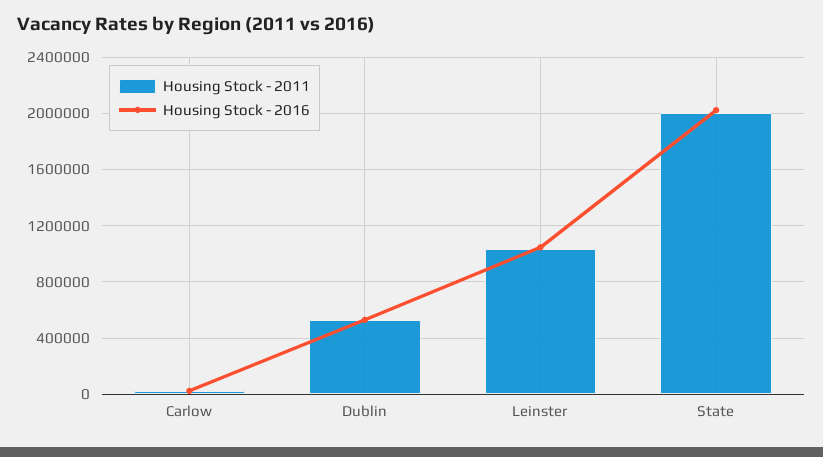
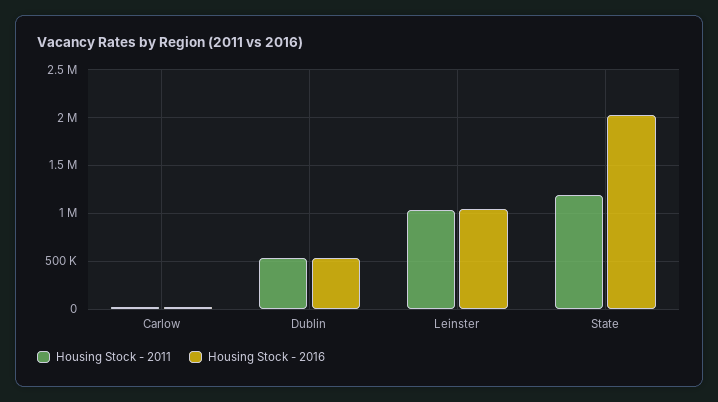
Housing Stock - 2011, State: 2000000 -> 1200000

